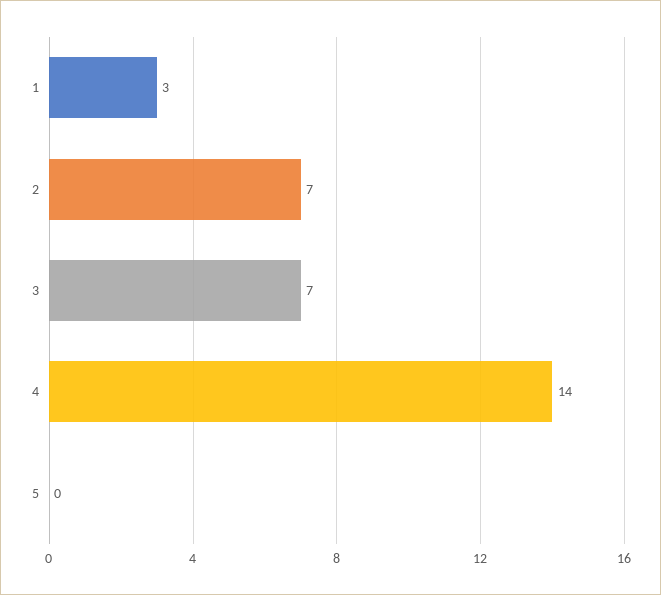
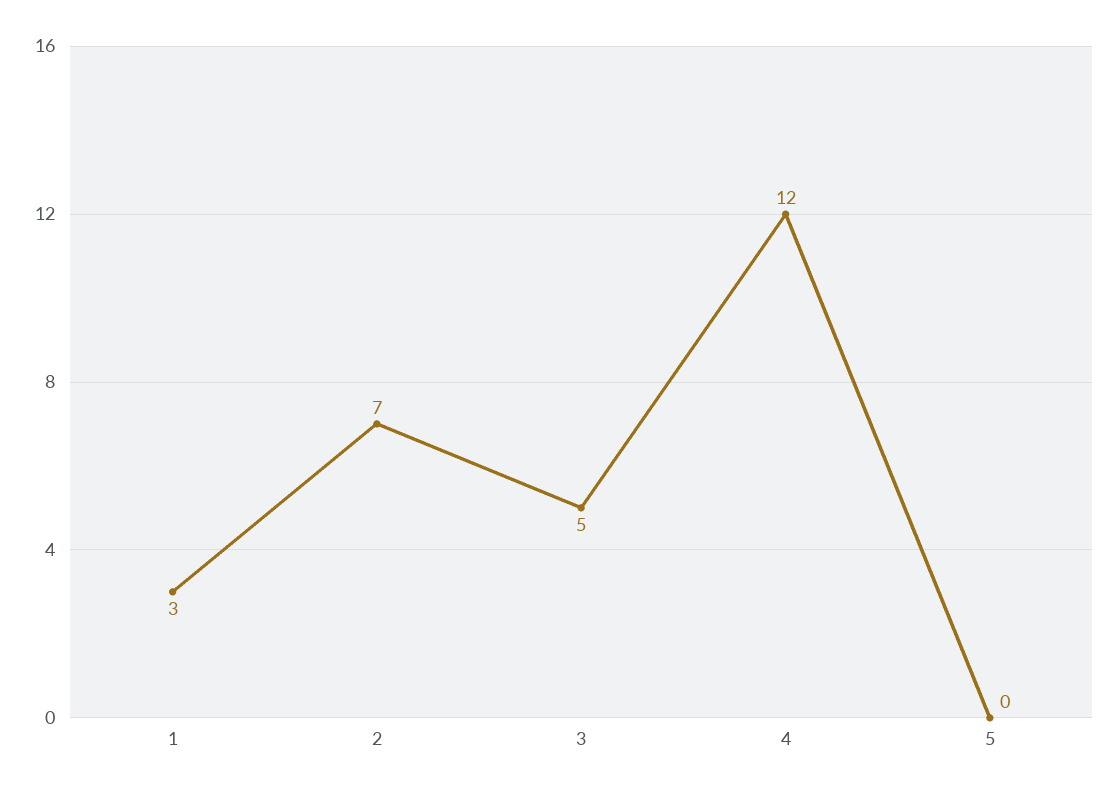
3: 7 -> 5
4: 14 -> 12

